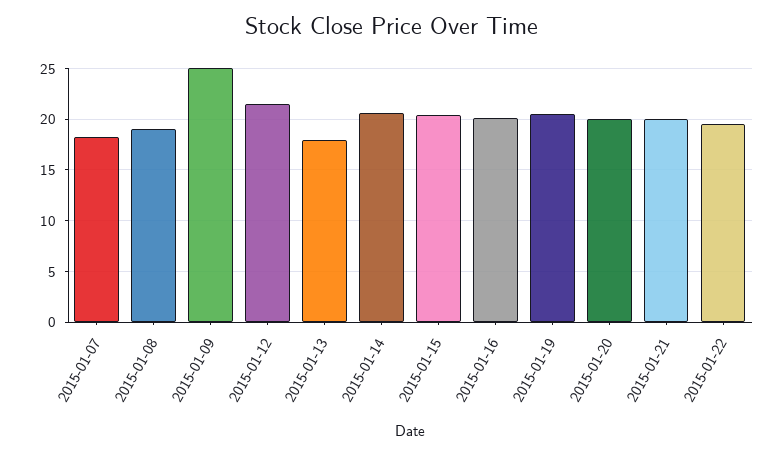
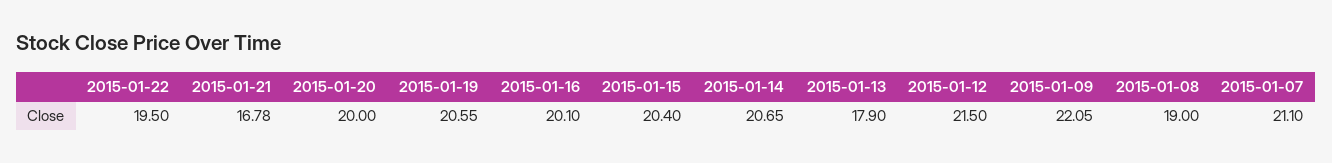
2015-01-07: 18 -> 21.1
2015-01-09: 25 -> 22.05
2015-01-21: 20 -> 16.78

